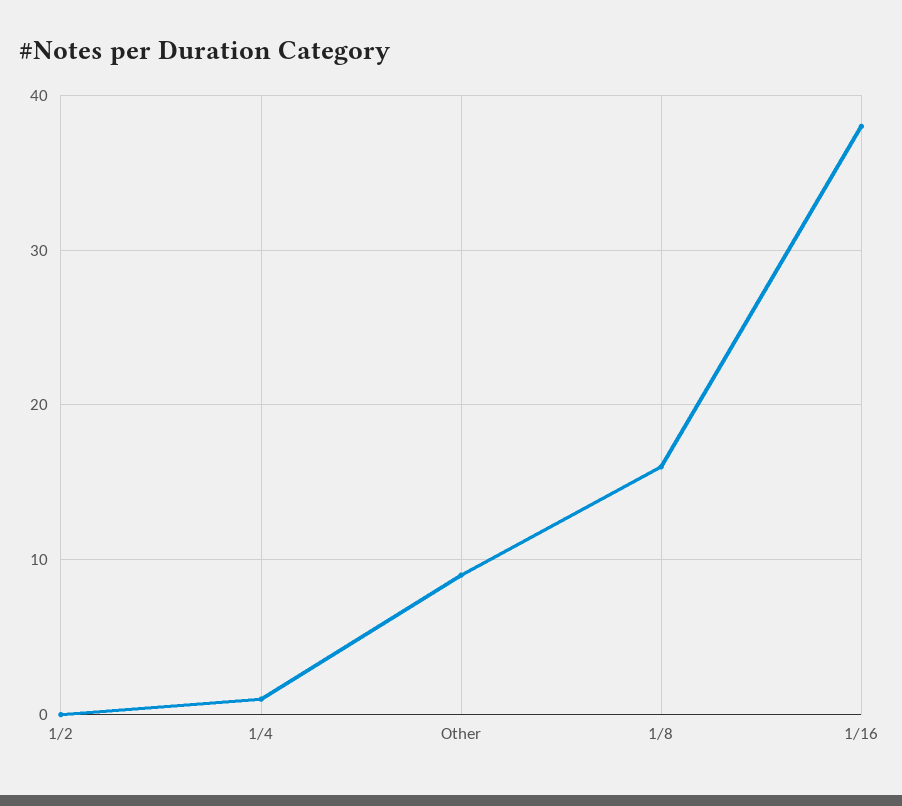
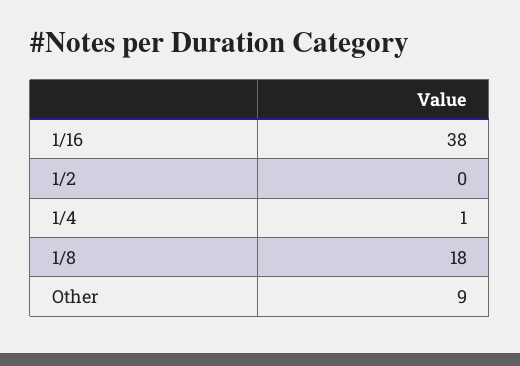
1/8: 16 -> 18

